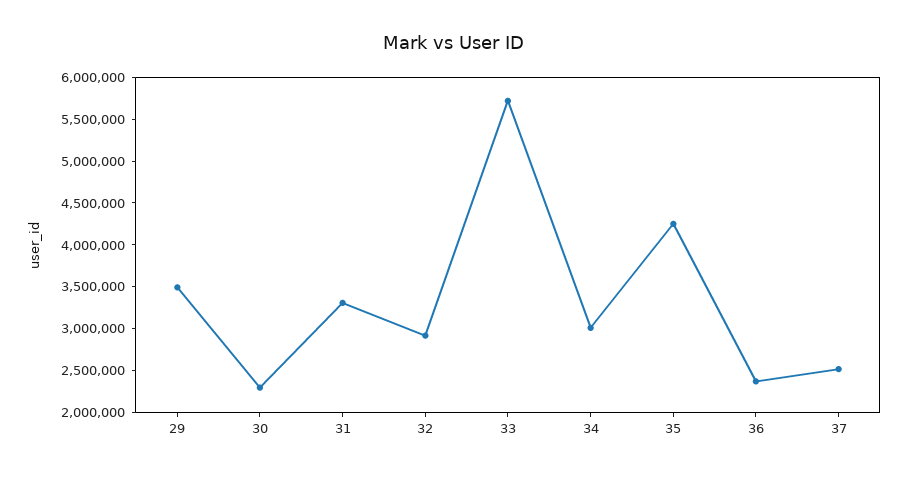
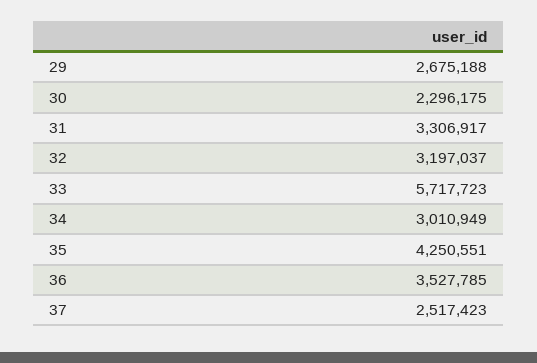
29: 3500000 -> 2675188
32: 2900000 -> 3197037
36: 2400000 -> 3527785

